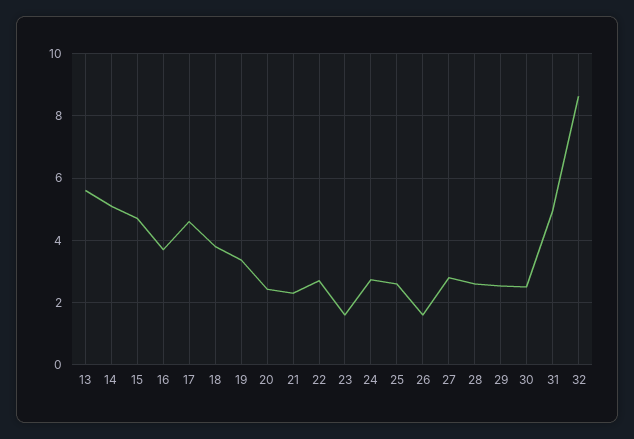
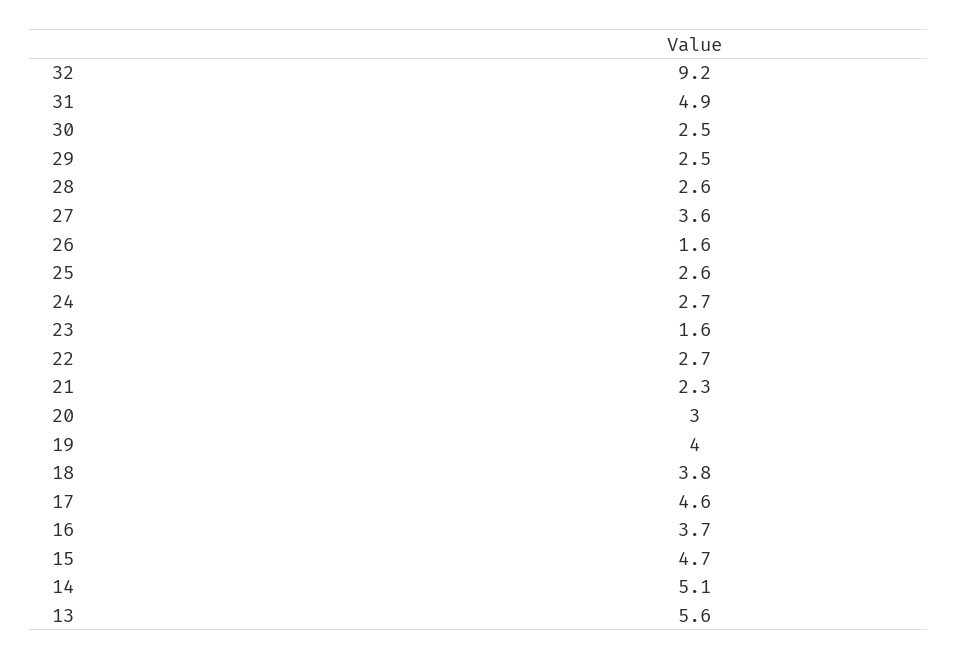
19: 3.4 -> 4
20: 2.4 -> 3
27: 2.8 -> 3.6
32: 8.6 -> 9.2

